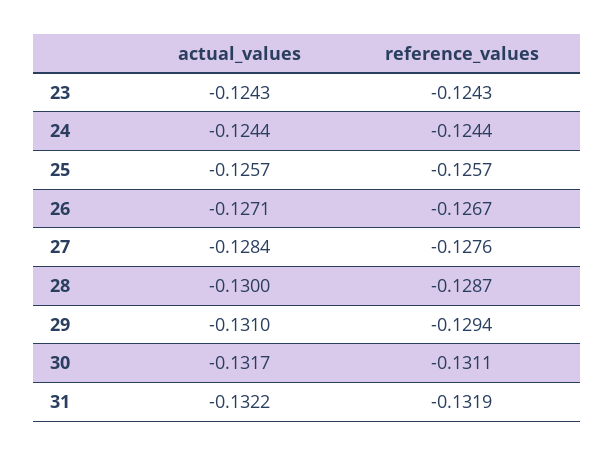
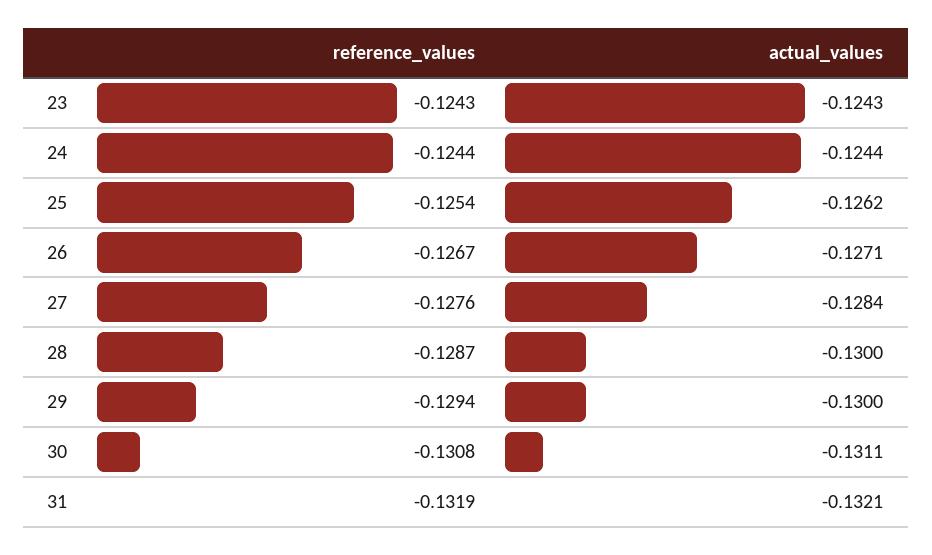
actual_values, 25: -0.1257 -> -0.1262
reference_values, 25: -0.1257 -> -0.1254
actual_values, 29: -0.131 -> -0.13
actual_values, 30: -0.1317 -> -0.1311
reference_values, 30: -0.1311 -> -0.1308
actual_values, 31: -0.1322 -> -0.1321

